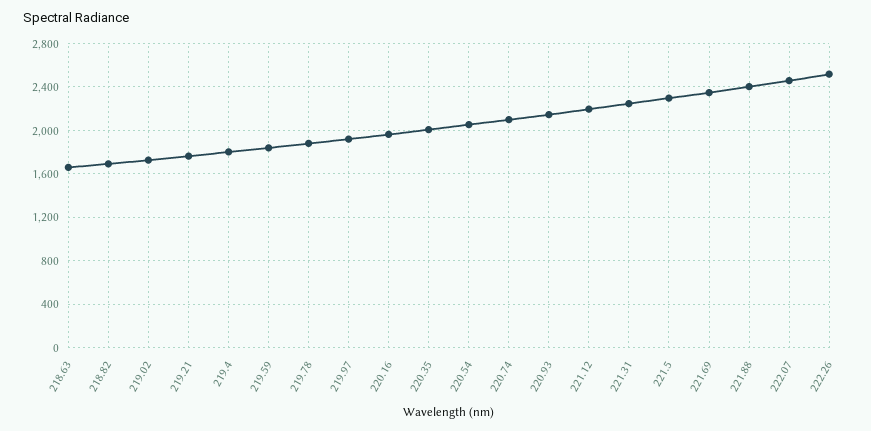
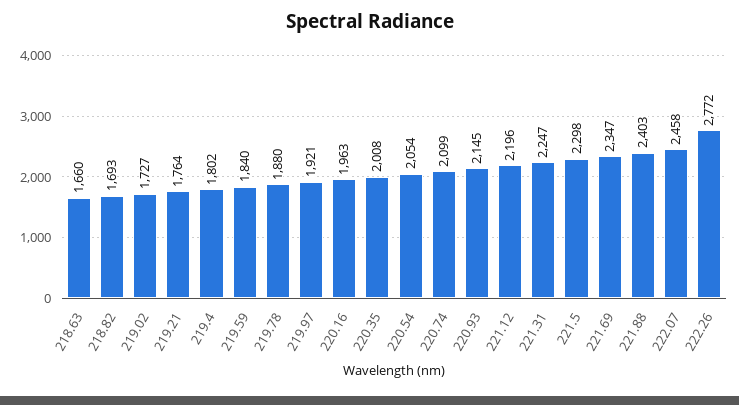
222.26: 2500 -> 2772

